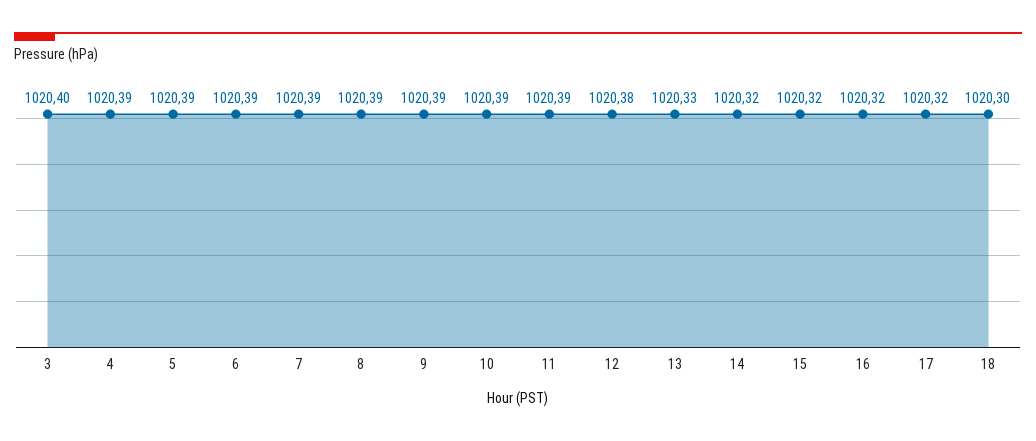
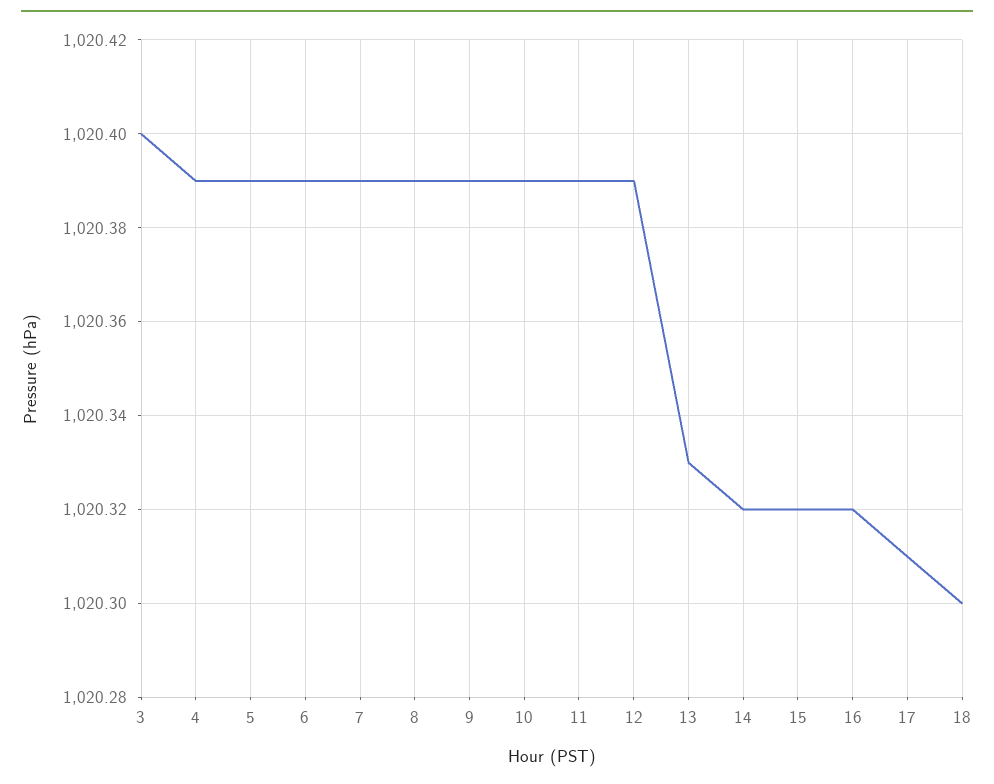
12: 1020.38 -> 1020.39
17: 1020.32 -> 1020.31

